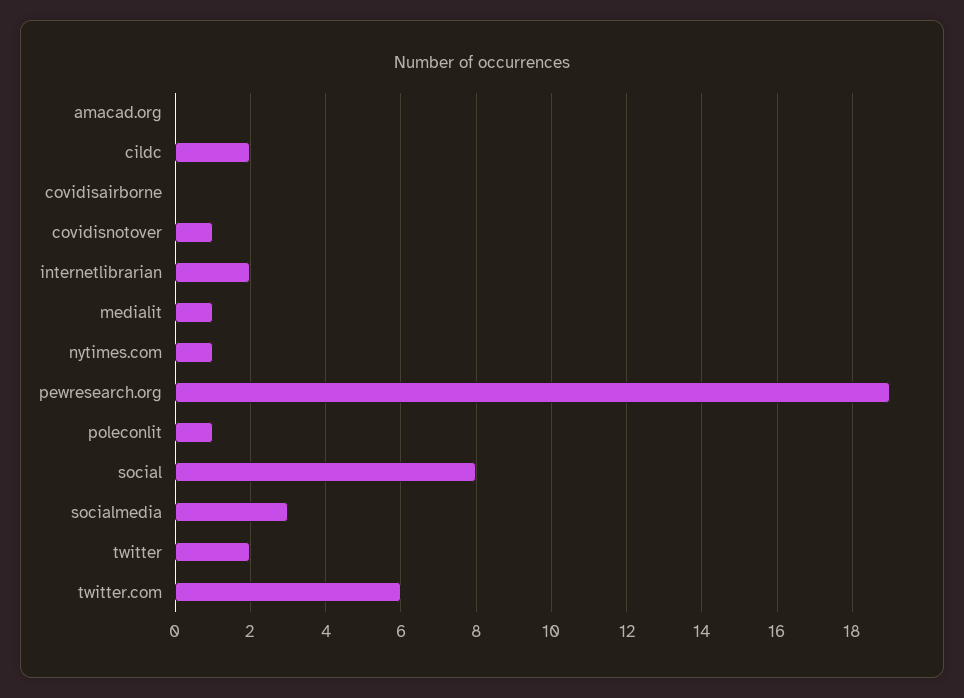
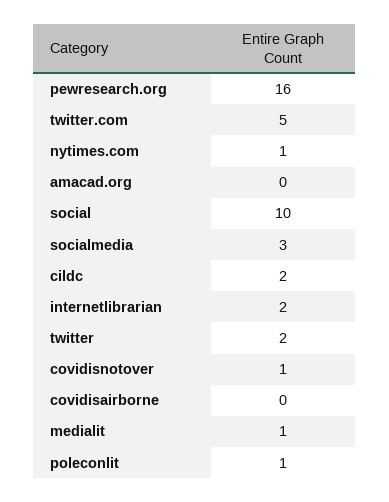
pewresearch.org: 19 -> 16
social: 8 -> 10
twitter.com: 6 -> 5

